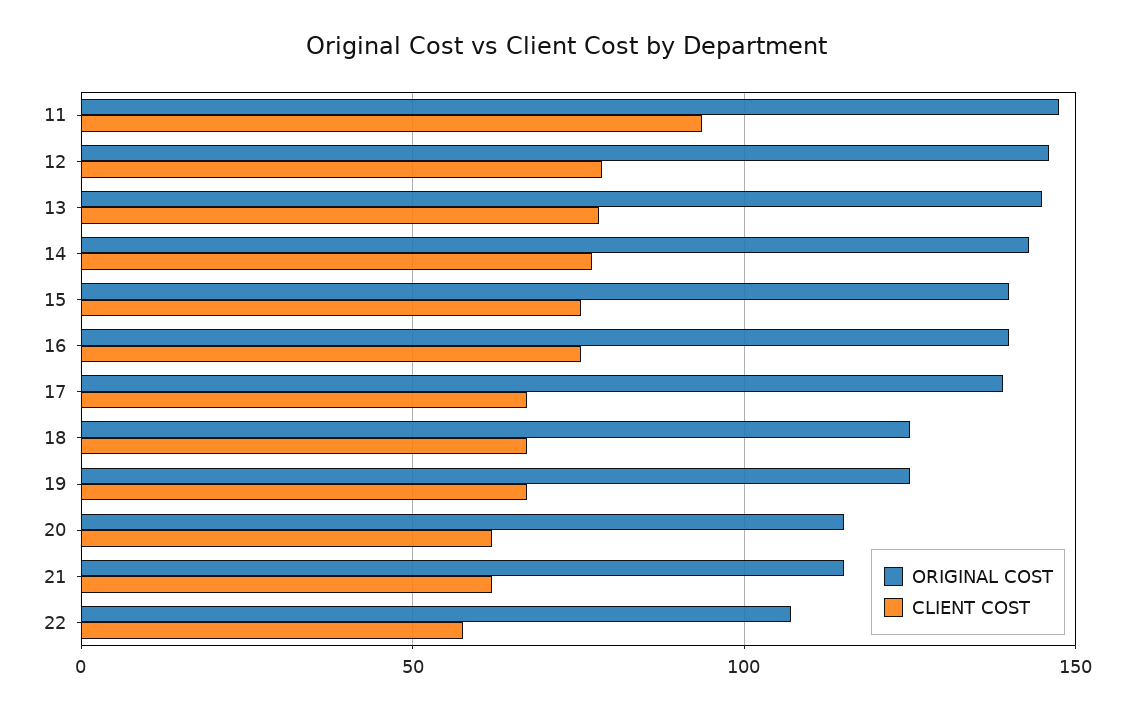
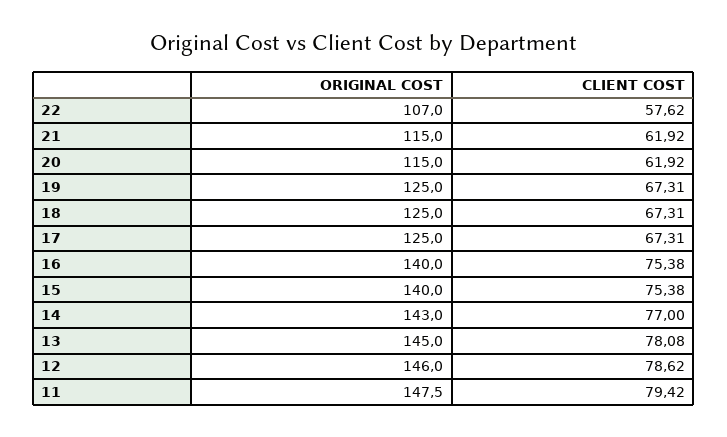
CLIENT COST, 11: 95 -> 79.42
ORIGINAL COST, 17: 140 -> 125

